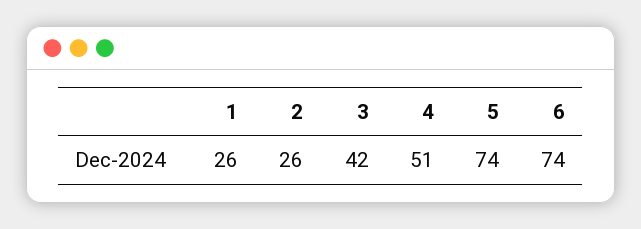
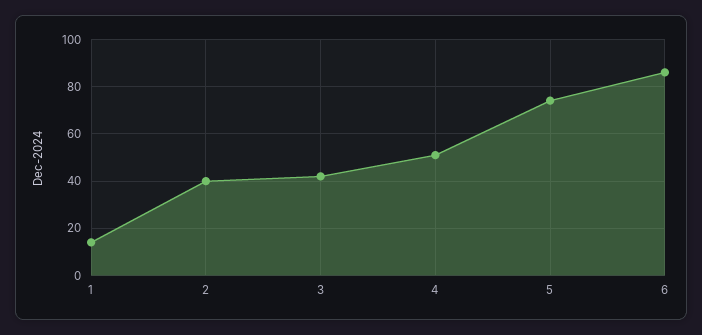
1: 26 -> 15
2: 26 -> 40
6: 74 -> 85

